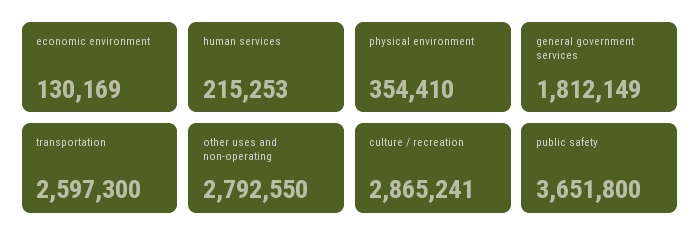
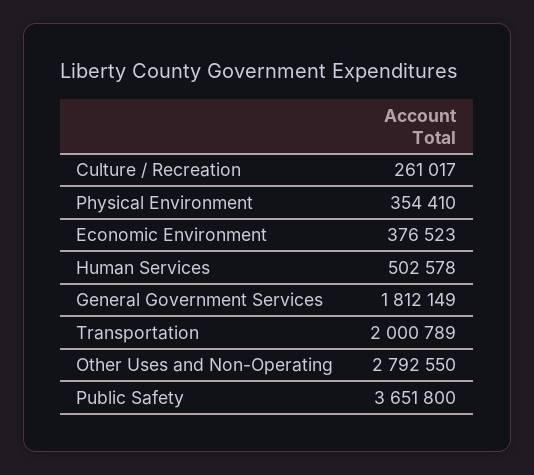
economic environment: 130169 -> 376523
human services: 215253 -> 502578
transportation: 2597300 -> 2000789
culture / recreation: 2865241 -> 261017

